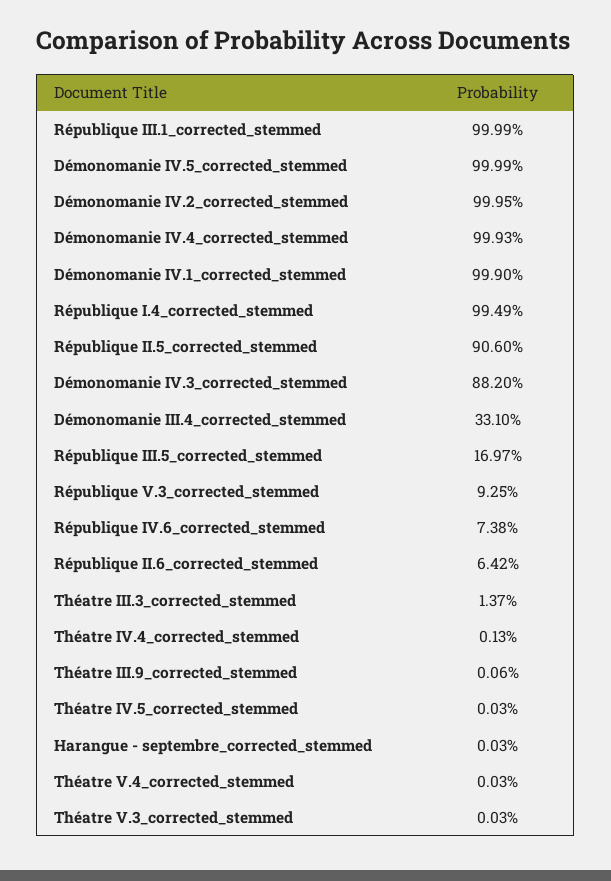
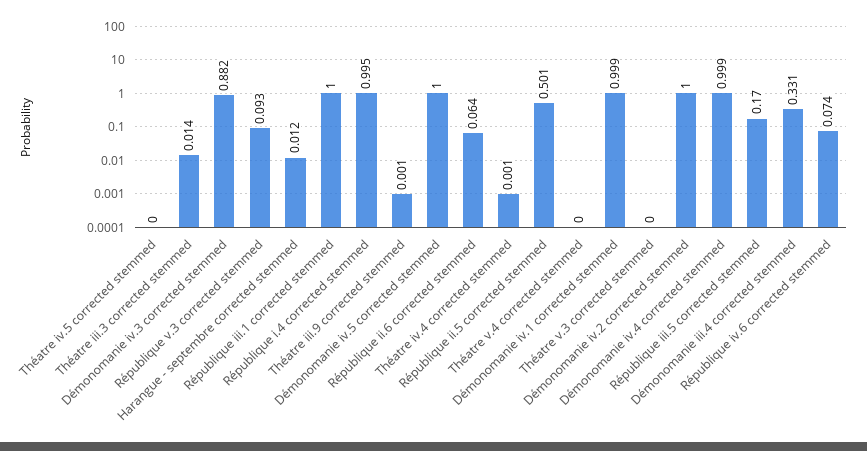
République II.5_corrected_stemmed: 0.906 -> 0.501
Harangue - septembre_corrected_stemmed: 0.0003 -> 0.012

